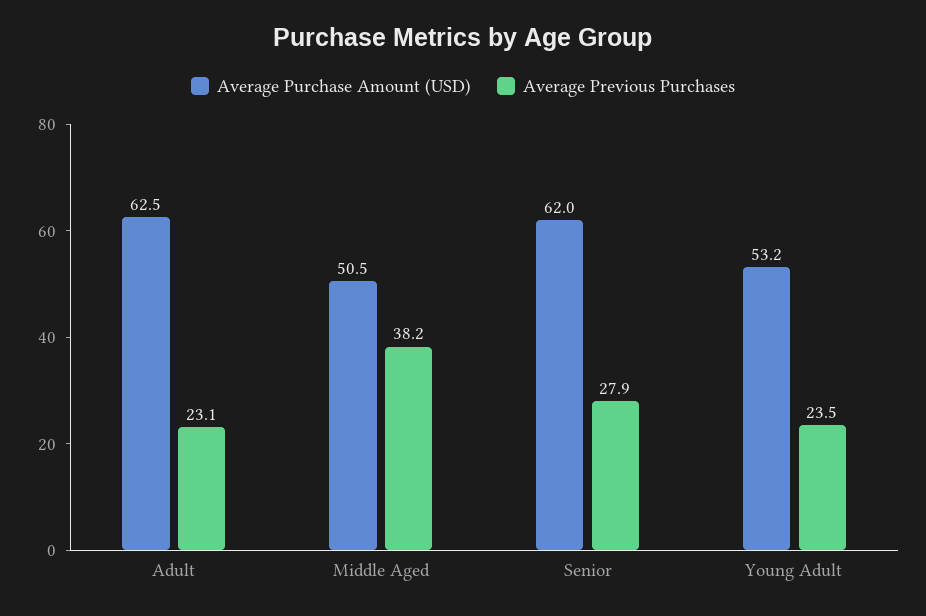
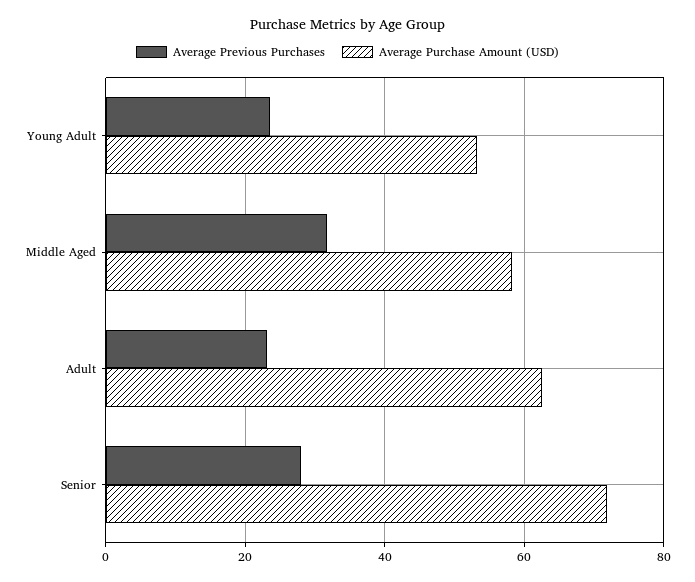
Average Purchase Amount (USD), Middle Aged: 50.5 -> 58
Average Previous Purchases, Middle Aged: 38.2 -> 32
Average Purchase Amount (USD), Senior: 62 -> 72

